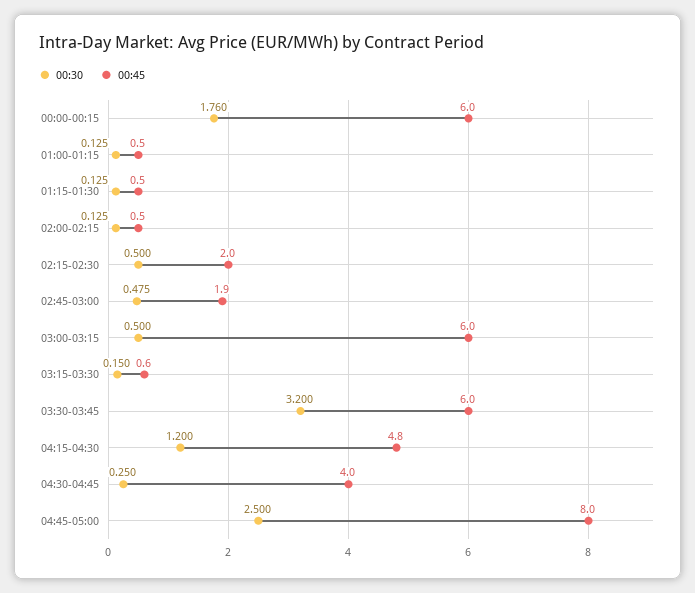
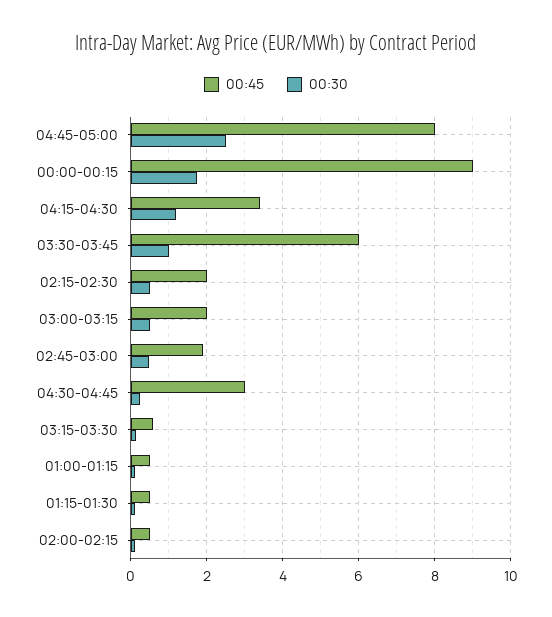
00:45, 00:00-00:15: 6 -> 9
00:45, 03:00-03:15: 6 -> 2
00:30, 03:30-03:45: 3.2 -> 1
00:45, 04:15-04:30: 4.8 -> 3.4
00:45, 04:30-04:45: 4 -> 3

